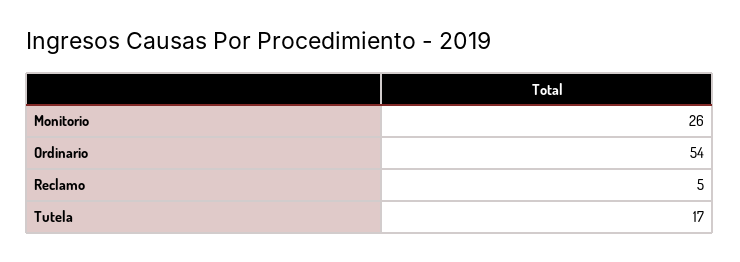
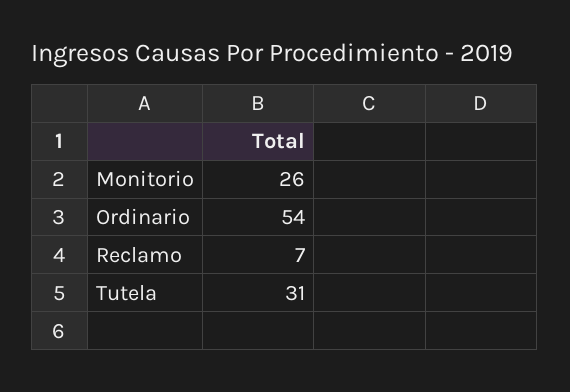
Reclamo: 5 -> 7
Tutela: 17 -> 31

